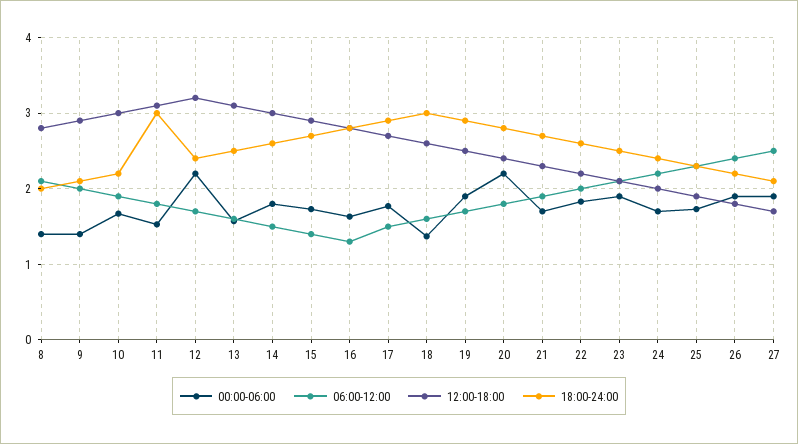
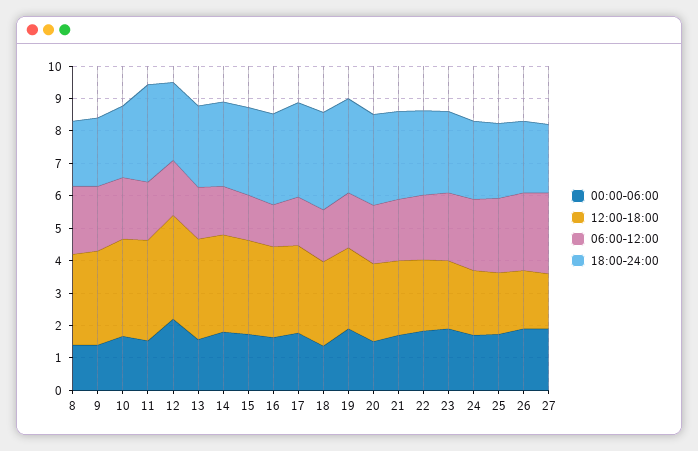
00:00-06:00, 20: 2.2 -> 1.5

